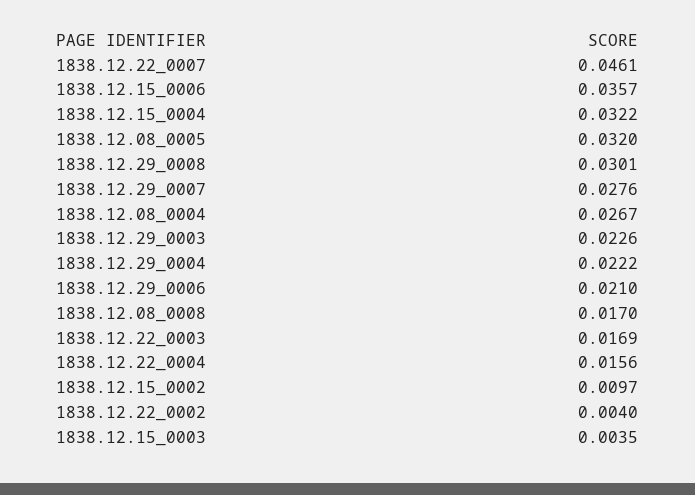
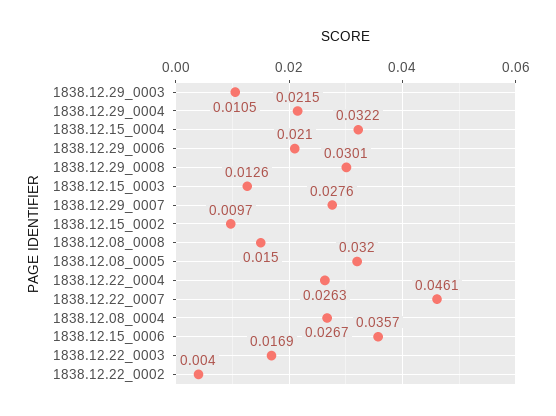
1838.12.29_0003: 0.0226 -> 0.0105
1838.12.29_0004: 0.0222 -> 0.0215
1838.12.08_0008: 0.017 -> 0.015
1838.12.22_0004: 0.0156 -> 0.0263
1838.12.15_0003: 0.0035 -> 0.0126

